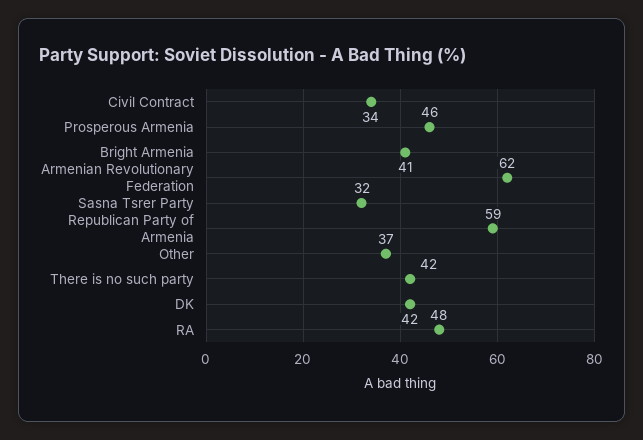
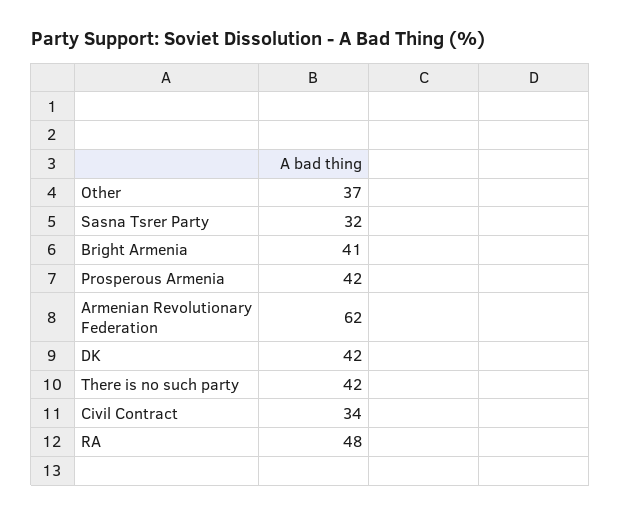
Prosperous Armenia: 46 -> 42
Republican Party of Armenia: 59 -> none

